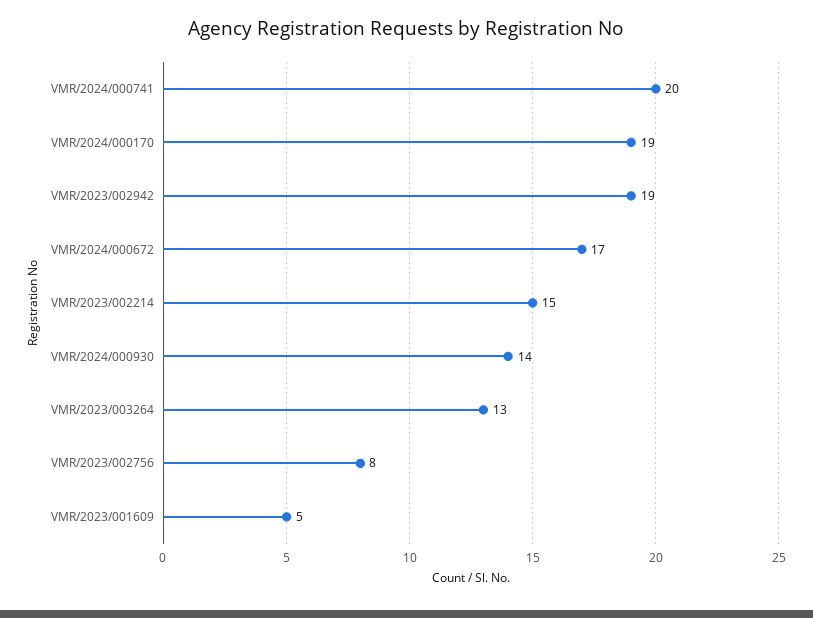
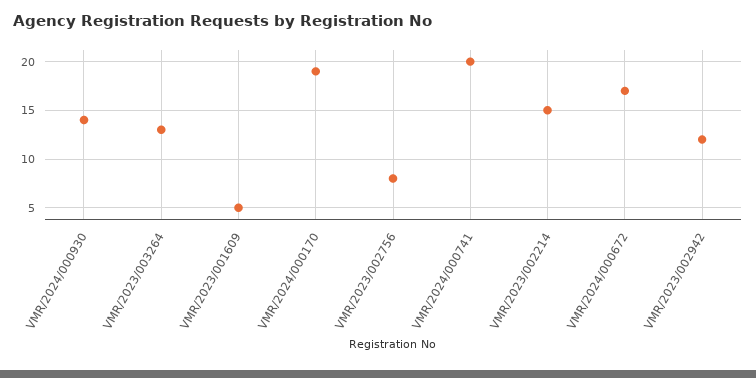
VMR/2023/002942: 19 -> 12

